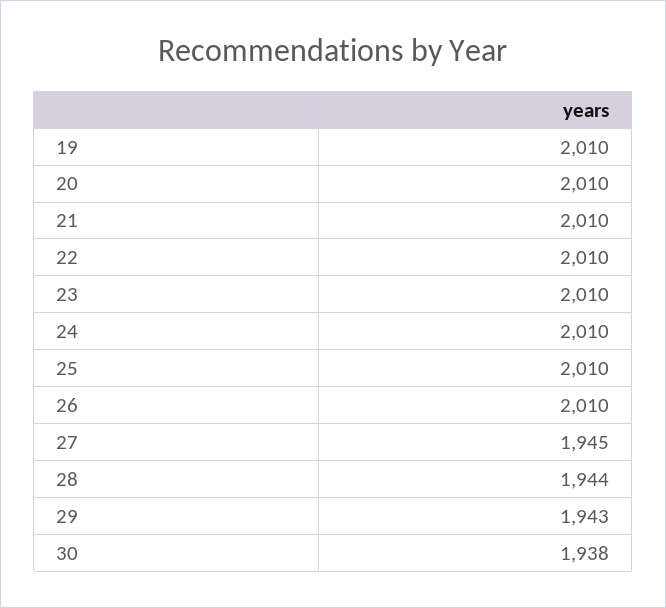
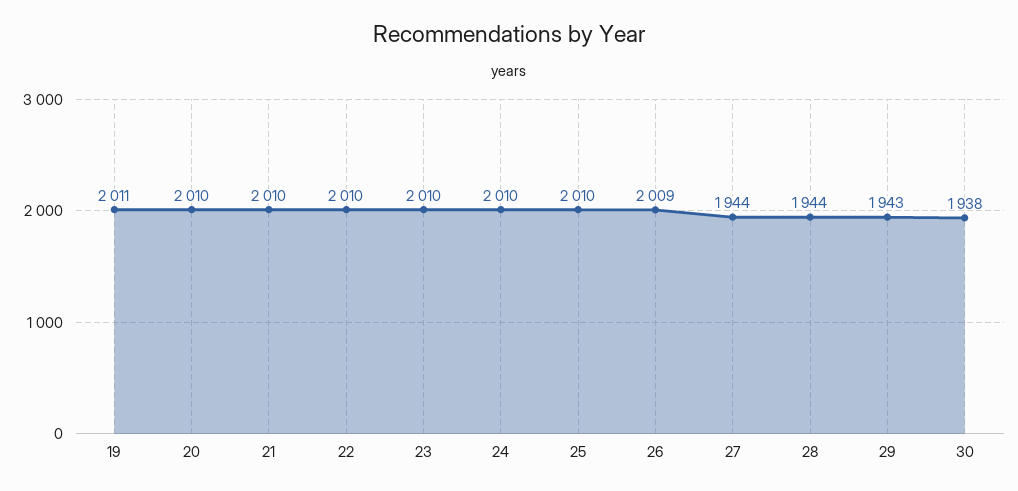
19: 2010 -> 2011
26: 2010 -> 2009
27: 1945 -> 1944

